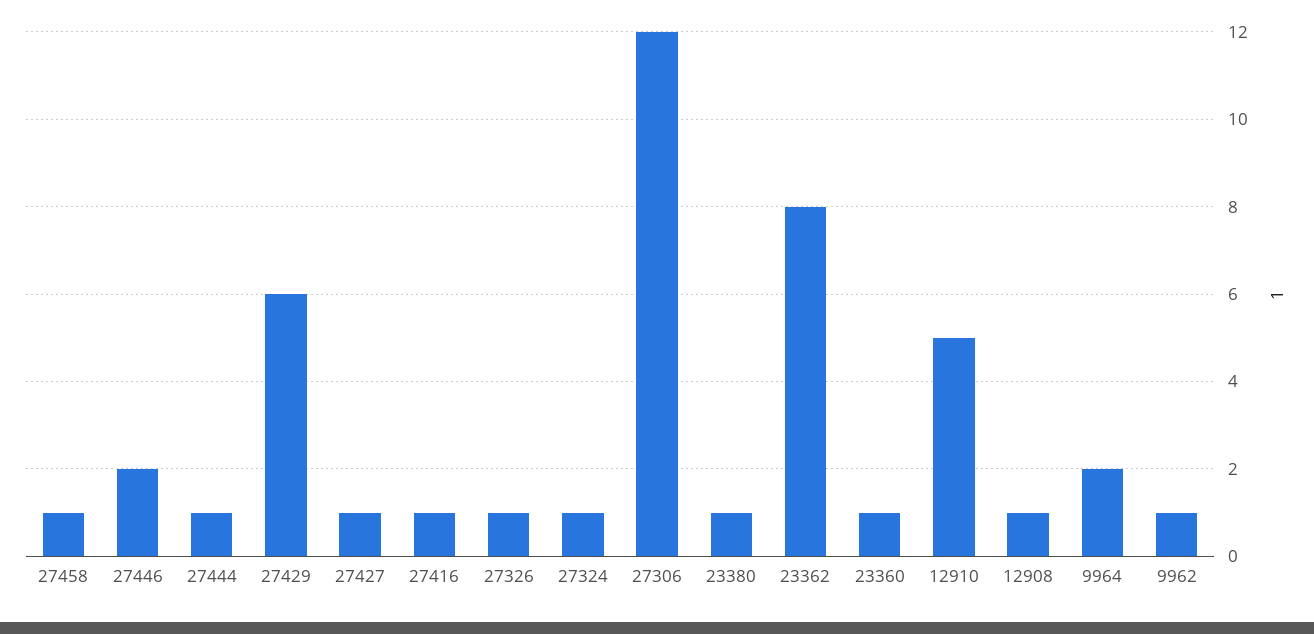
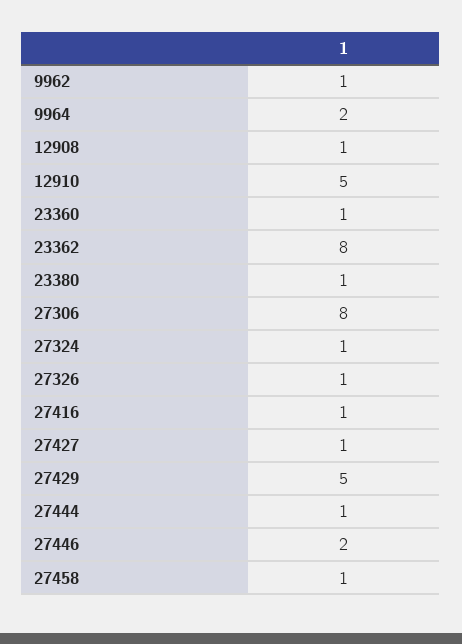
27429: 6 -> 5
27306: 12 -> 8

